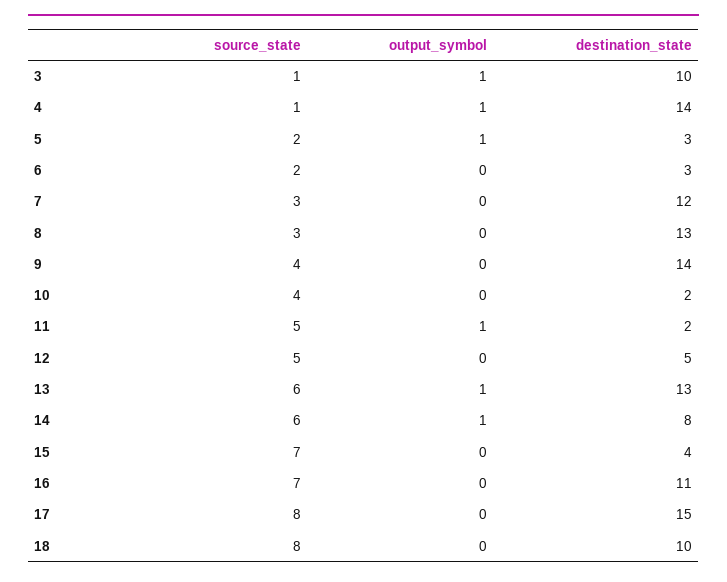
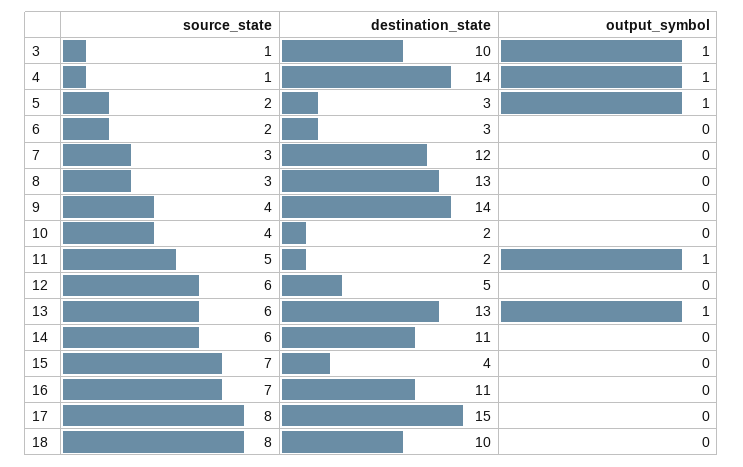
source_state, 12: 5 -> 6
output_symbol, 14: 1 -> 0
destination_state, 14: 8 -> 11

